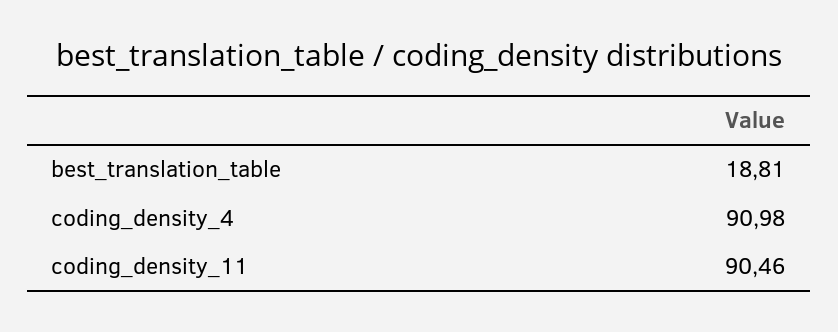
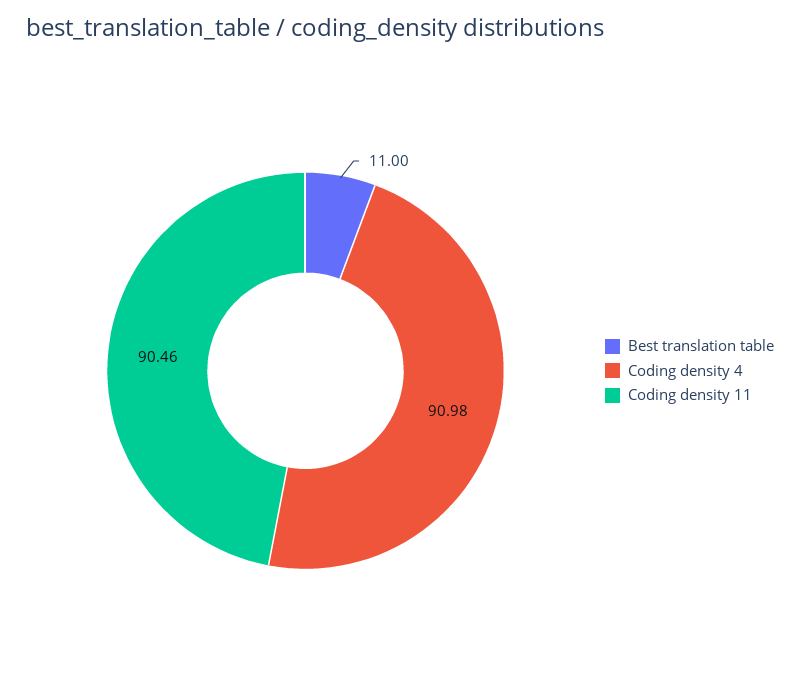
best_translation_table: 18.81 -> 11

